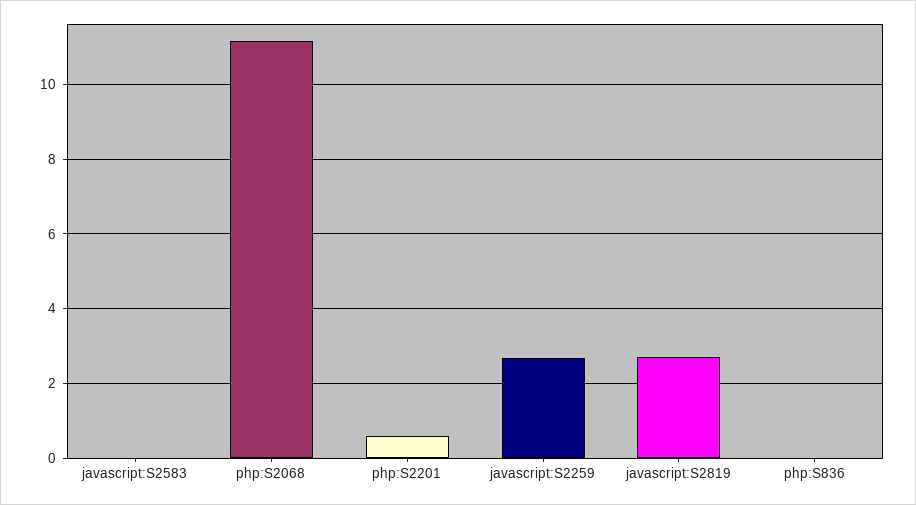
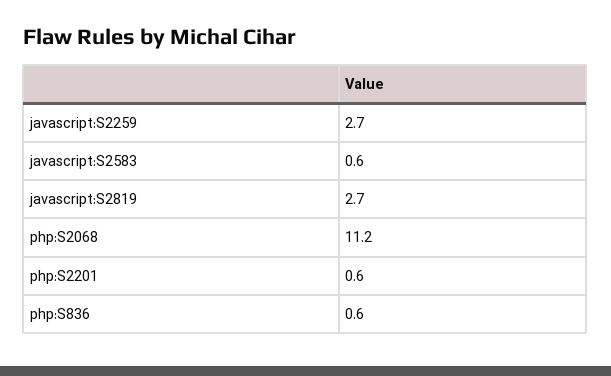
javascript:S2583: 0 -> 0.6
php:S836: 0 -> 0.6

